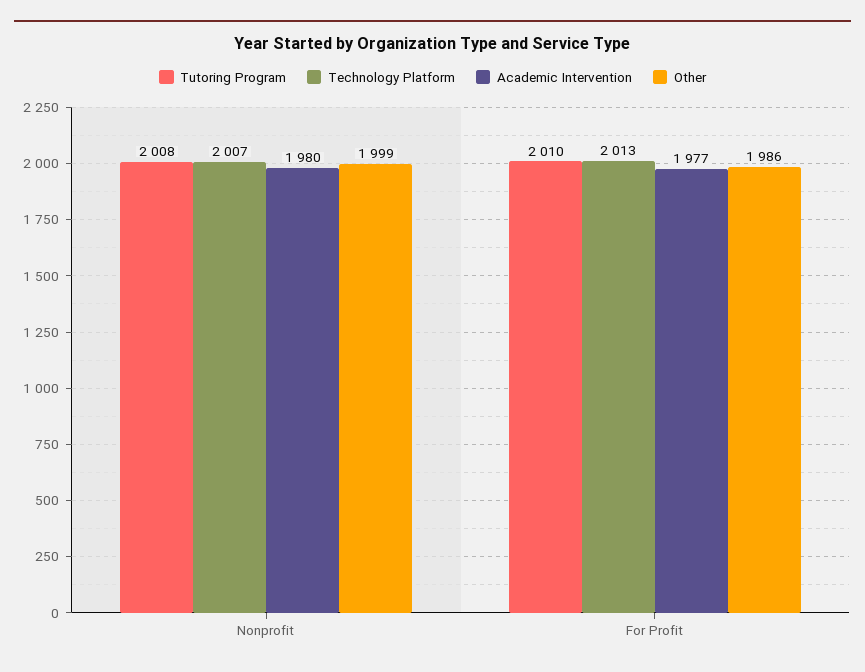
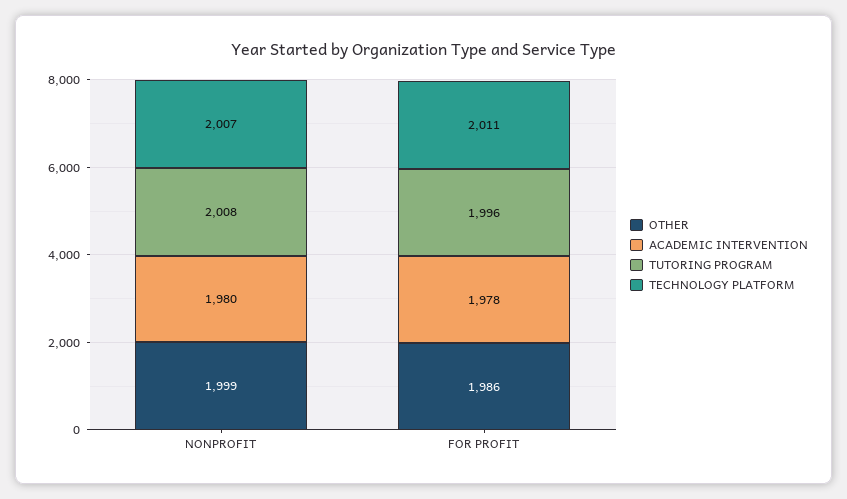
Tutoring Program, For Profit: 2010 -> 1996
Technology Platform, For Profit: 2013 -> 2011
Academic Intervention, For Profit: 1977 -> 1978

